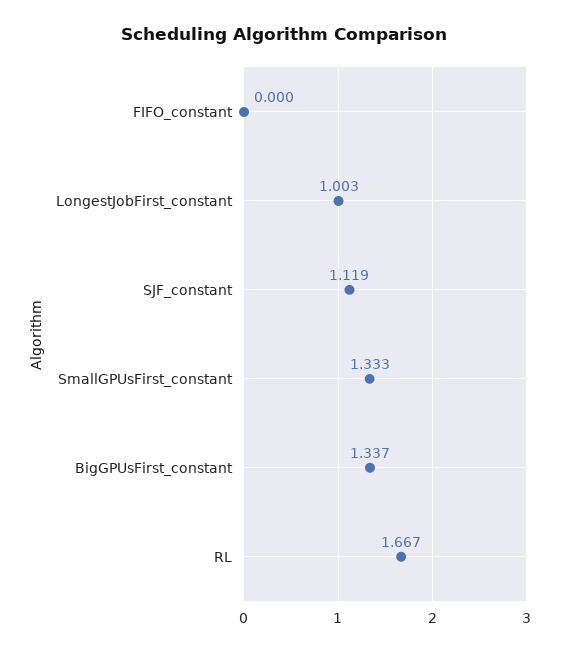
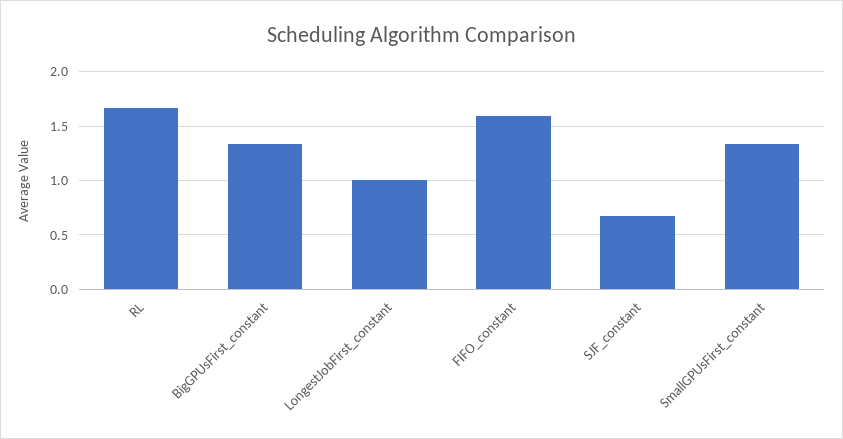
FIFO_constant: 0 -> 1.6
SJF_constant: 1.119 -> 0.7

